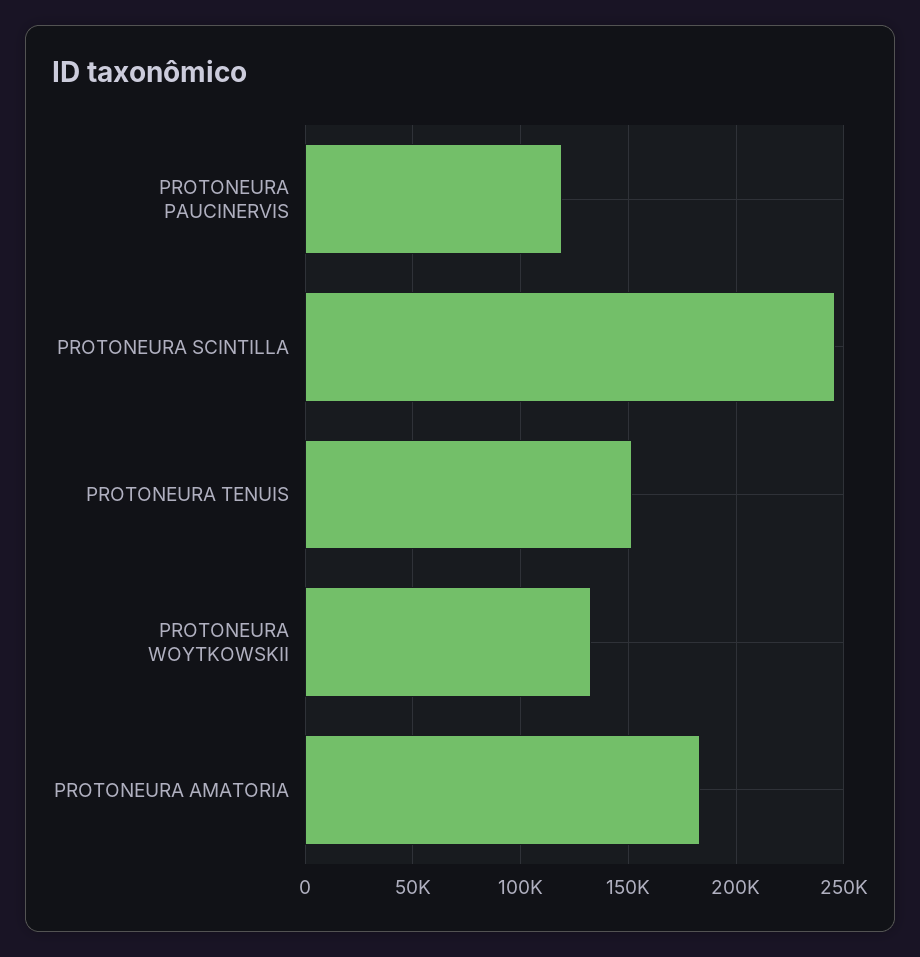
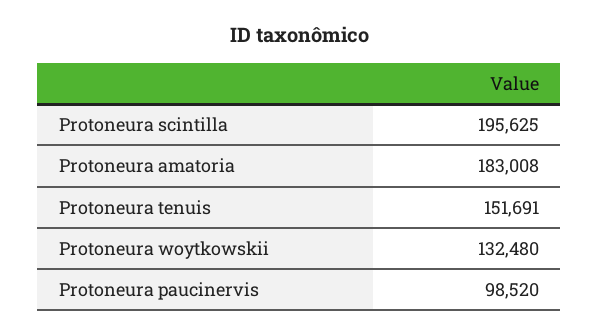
PROTONEURA PAUCINERVIS: 120000 -> 98520
PROTONEURA SCINTILLA: 245000 -> 195625

